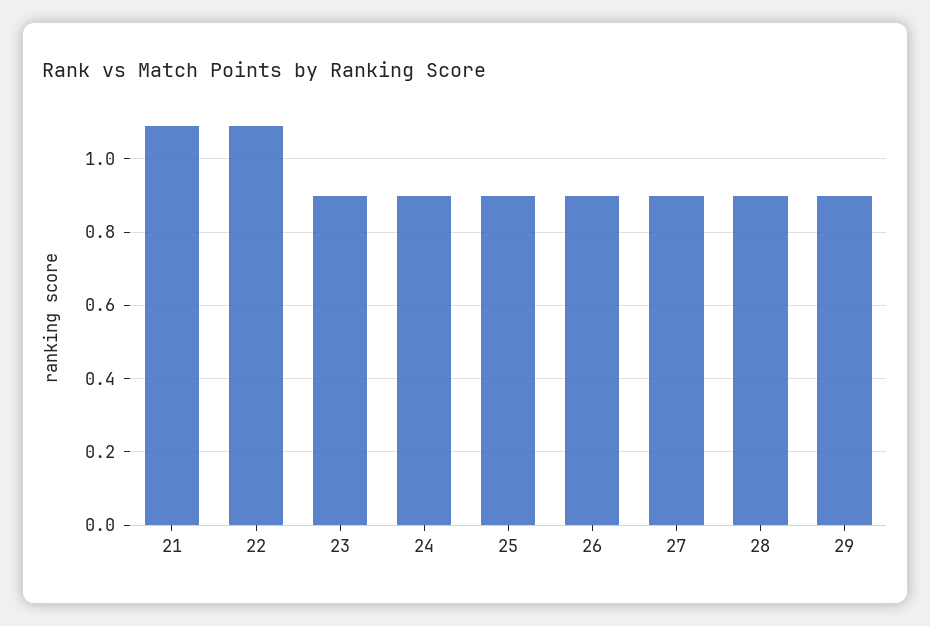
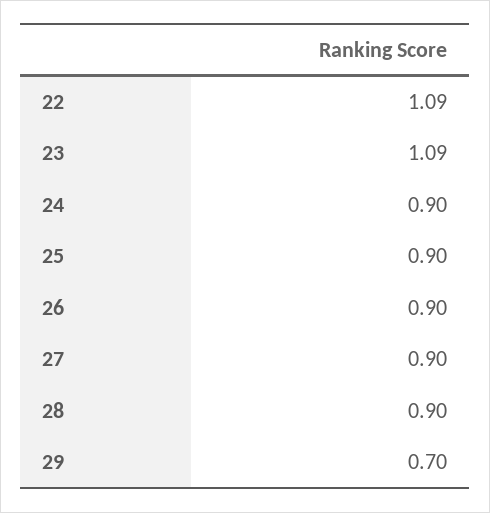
21: 1.1 -> none
23: 0.9 -> 1.09
29: 0.9 -> 0.7

